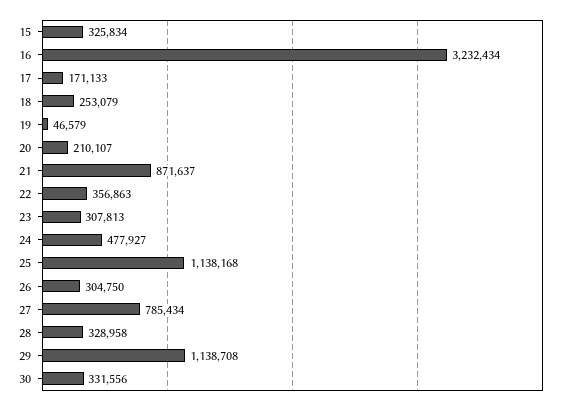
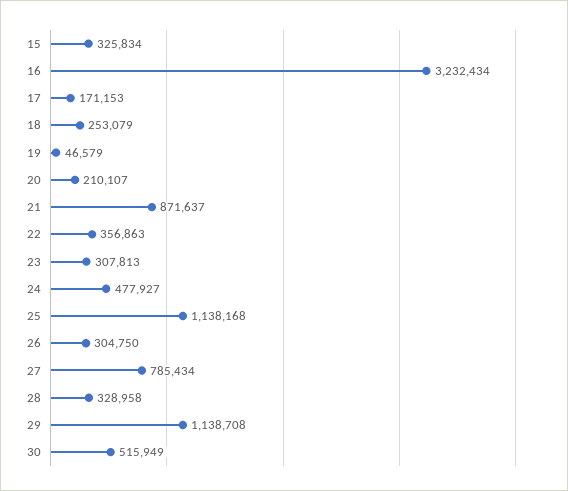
17: 171133 -> 171153
30: 331556 -> 515949

